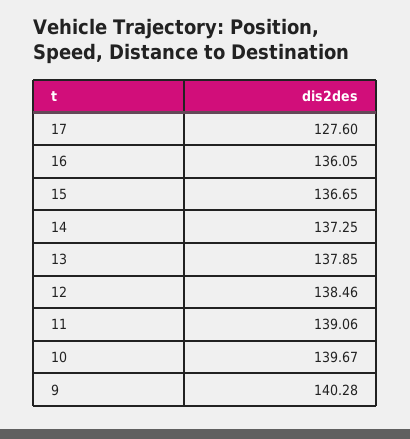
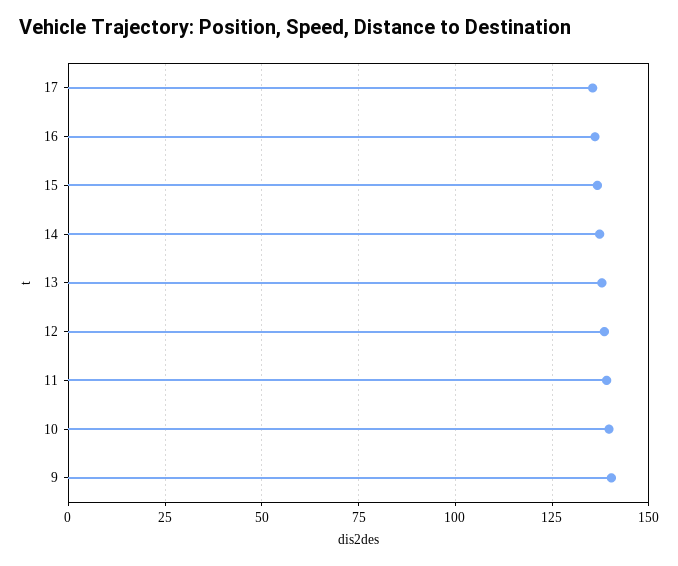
17: 127.6 -> 135

